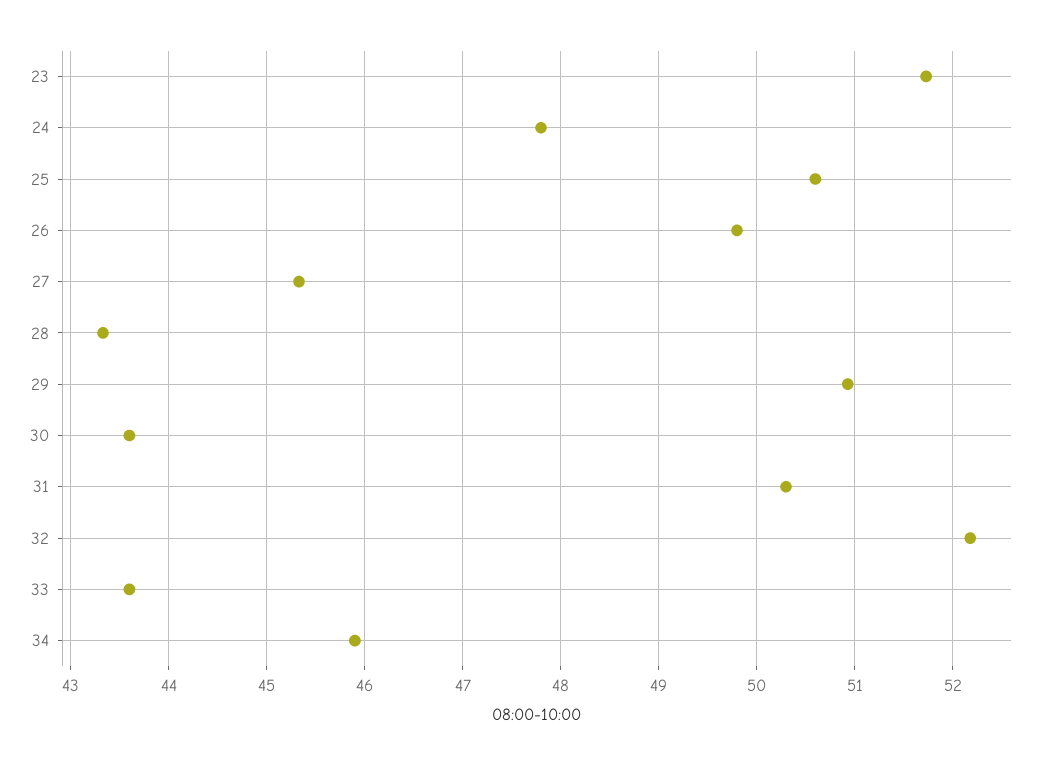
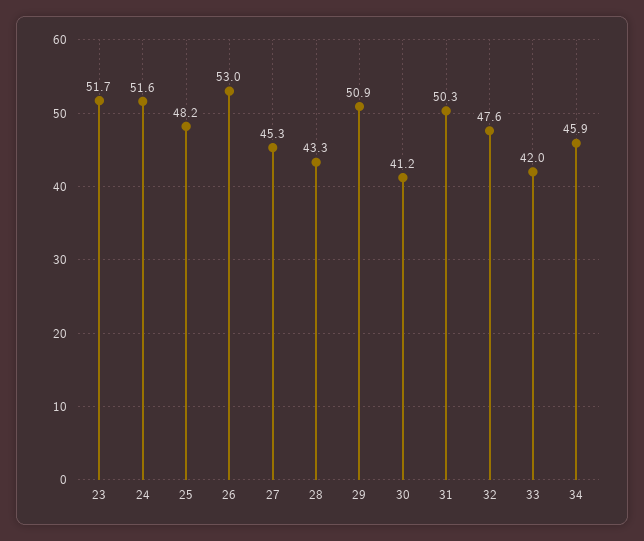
24: 47.8 -> 51.6
25: 50.6 -> 48.2
26: 49.8 -> 53
30: 43.6 -> 41.2
32: 52.2 -> 47.6
33: 43.6 -> 42

